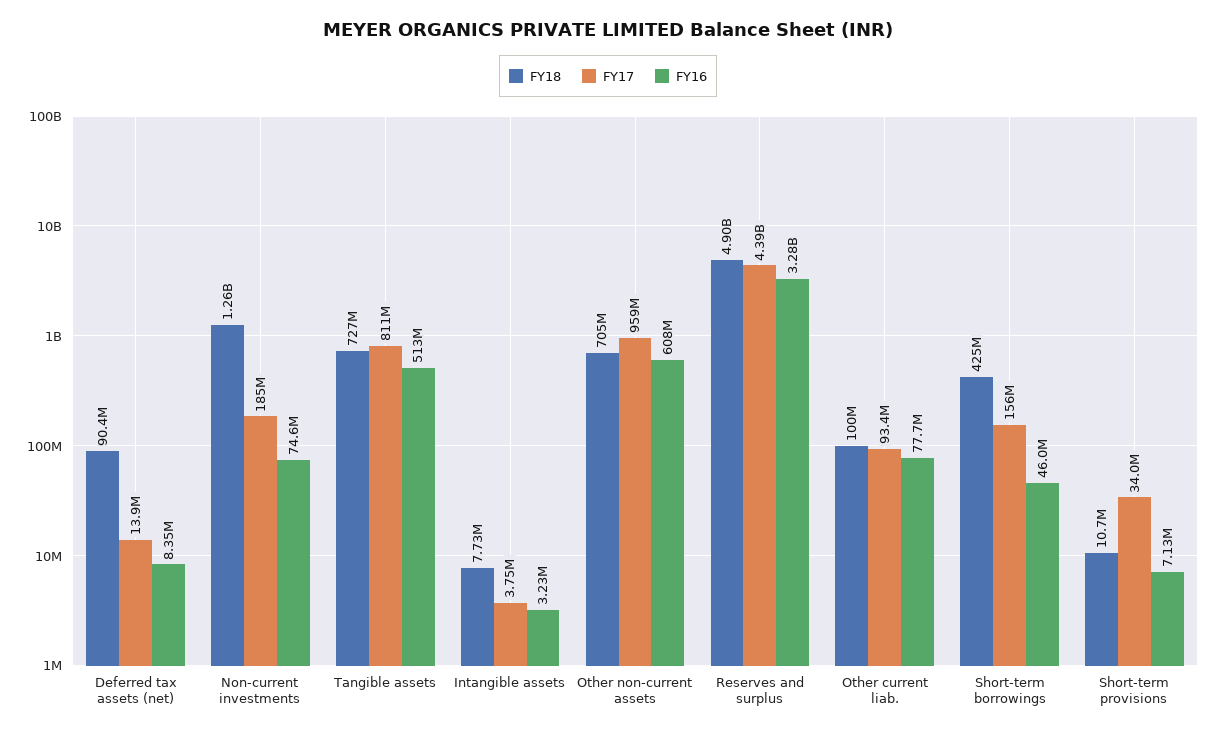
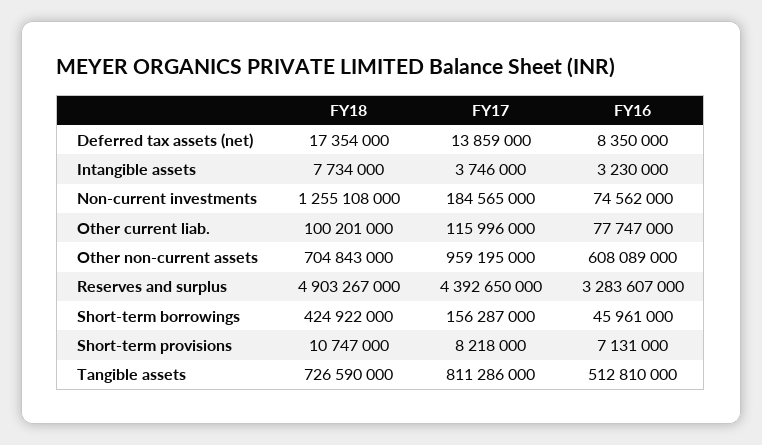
FY18, Deferred tax assets (net): 90400000 -> 17354000
FY17, Other current liab.: 93400000 -> 115996000
FY17, Short-term provisions: 34000000 -> 8218000

